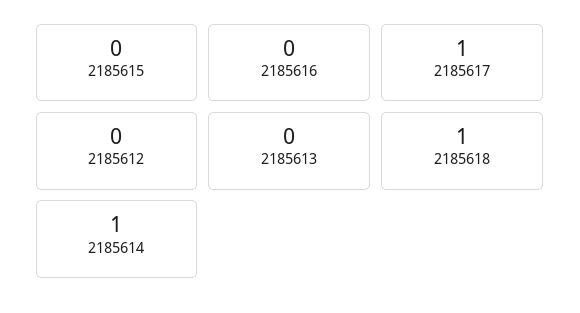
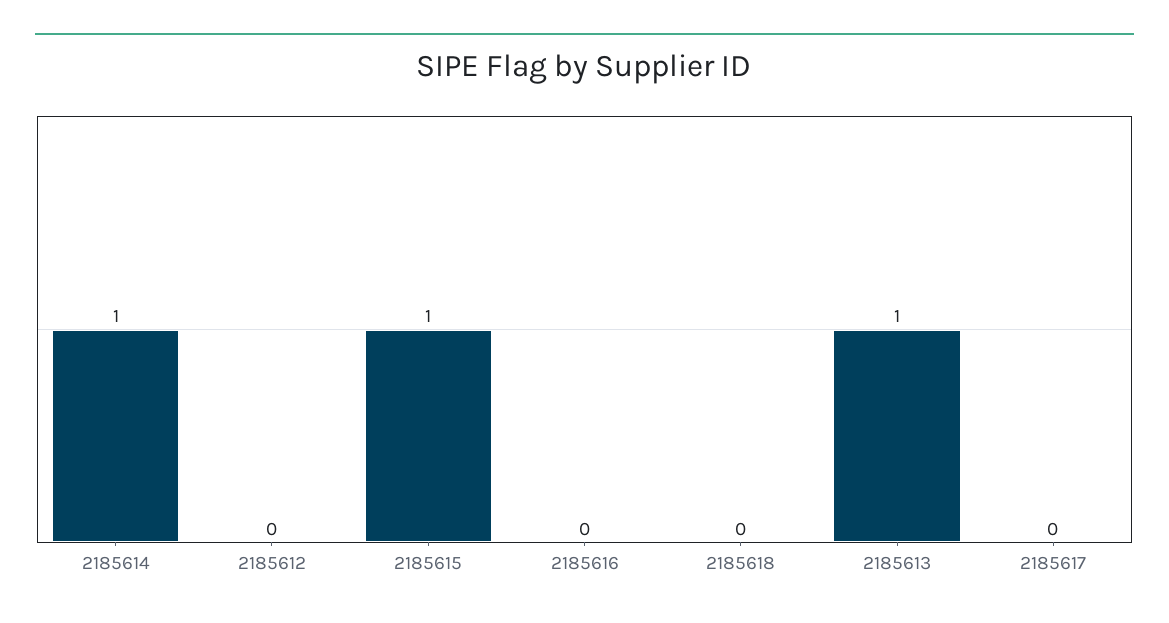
2185615: 0 -> 1
2185617: 1 -> 0
2185613: 0 -> 1
2185618: 1 -> 0

